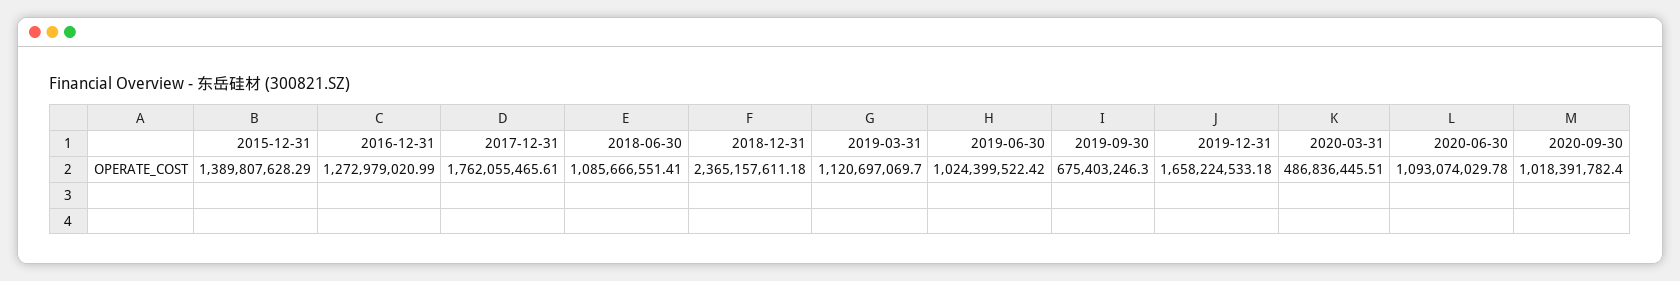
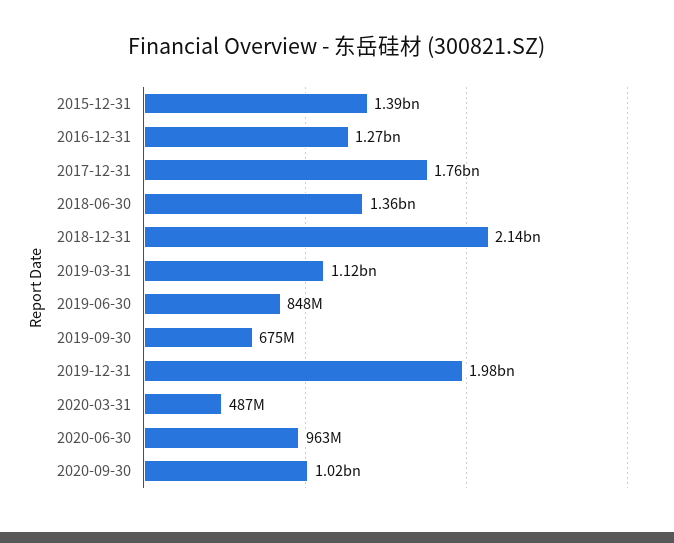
2018-06-30: 1085666551.41 -> 1360000000
2018-12-31: 2365157611.18 -> 2140000000
2019-06-30: 1024399522.42 -> 848000000
2019-12-31: 1658224533.18 -> 1980000000
2020-06-30: 1093074029.78 -> 963000000

